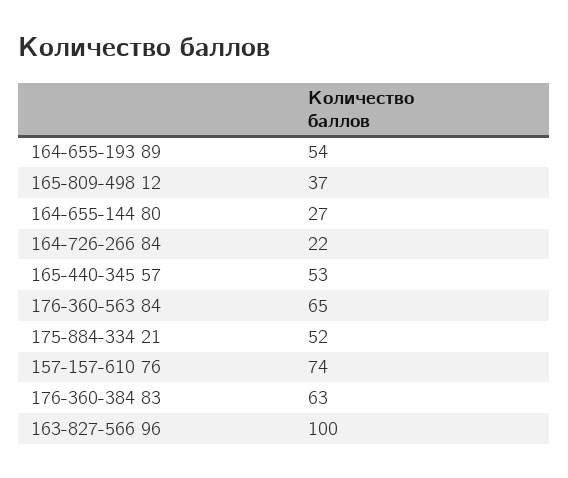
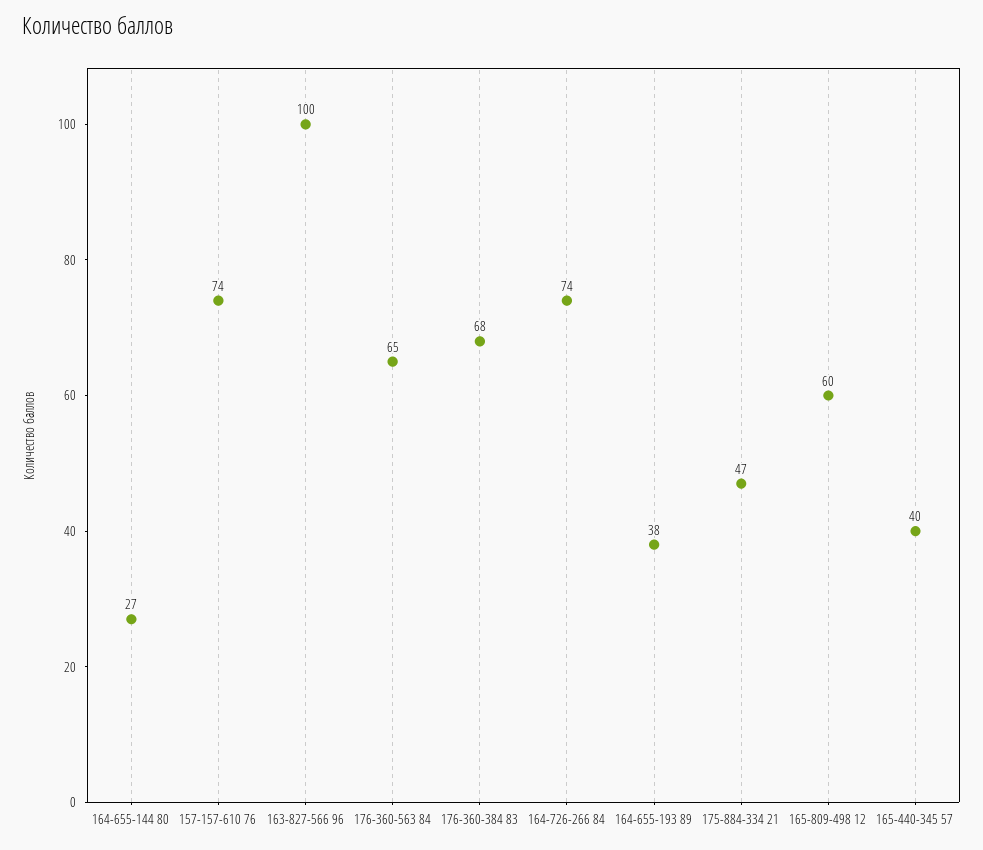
164-655-193 89: 54 -> 38
165-809-498 12: 37 -> 60
164-726-266 84: 22 -> 74
165-440-345 57: 53 -> 40
175-884-334 21: 52 -> 47
176-360-384 83: 63 -> 68

